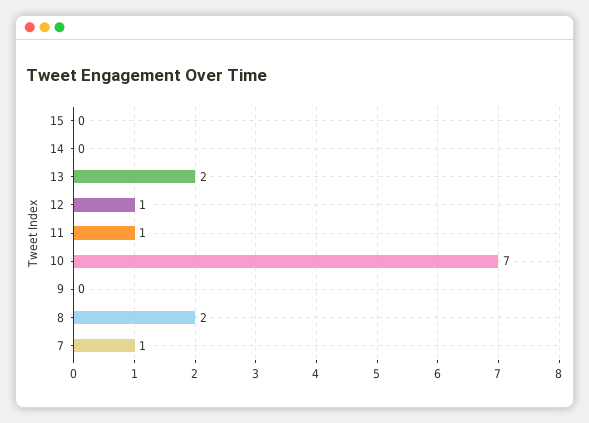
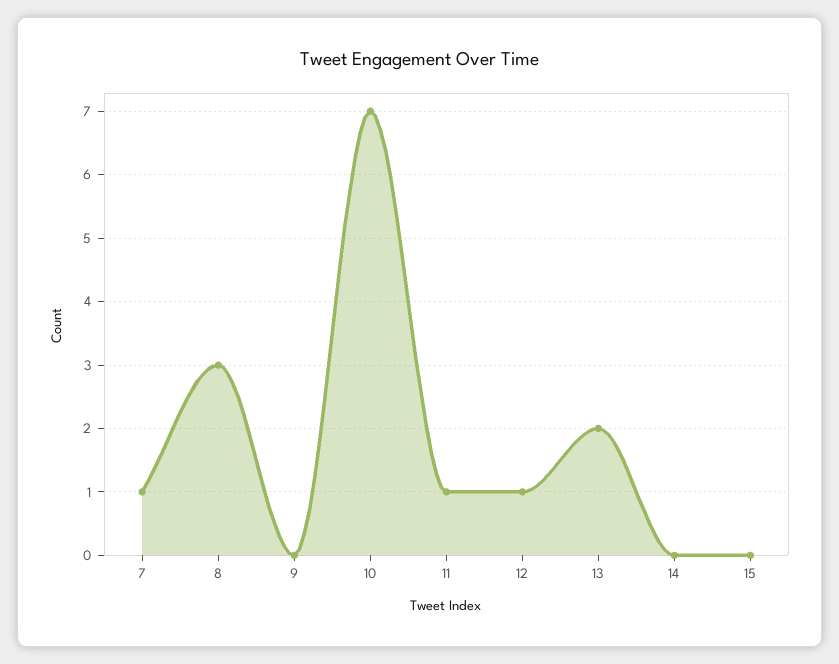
8: 2 -> 3

